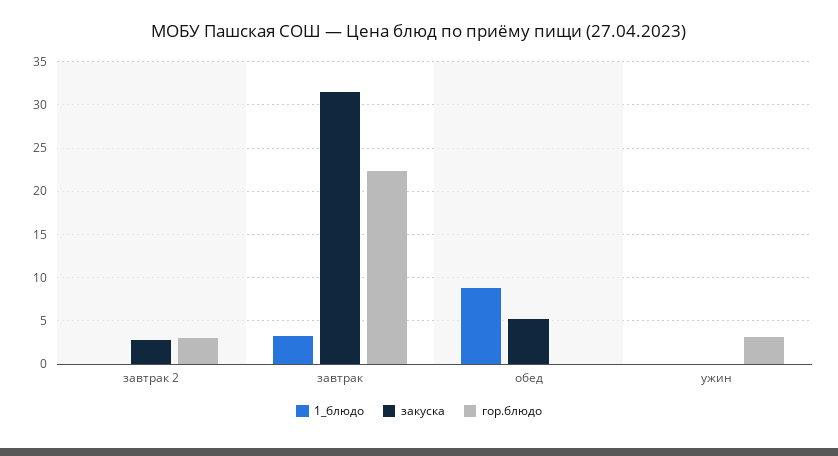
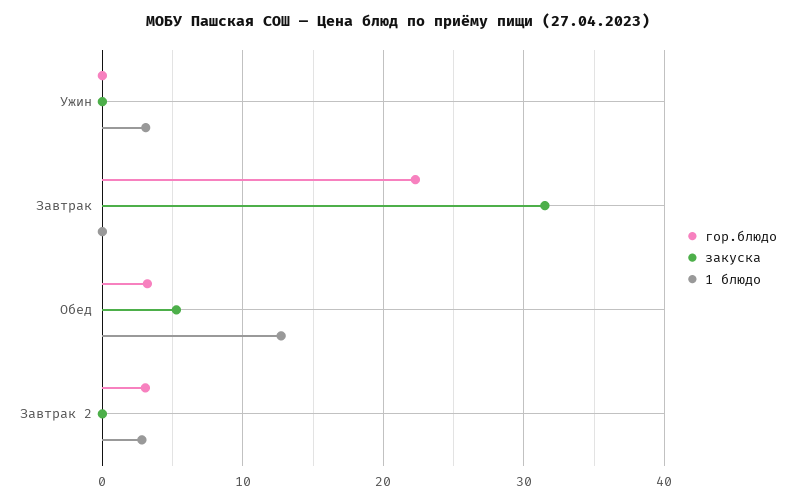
1_блюдо, завтрак 2: 0 -> 3
закуска, завтрак 2: 3 -> 0
1_блюдо, завтрак: 3 -> 0
1_блюдо, обед: 9 -> 13
гор.блюдо, обед: 0 -> 3
1_блюдо, ужин: 0 -> 3
гор.блюдо, ужин: 3 -> 0

